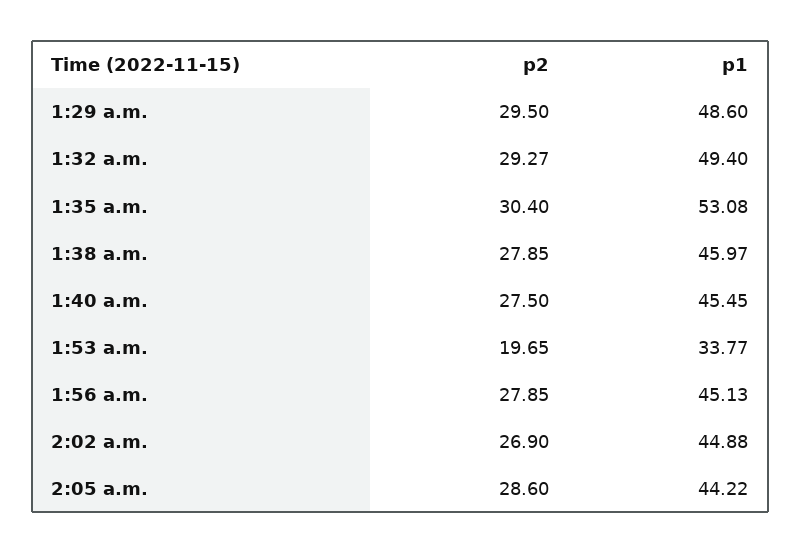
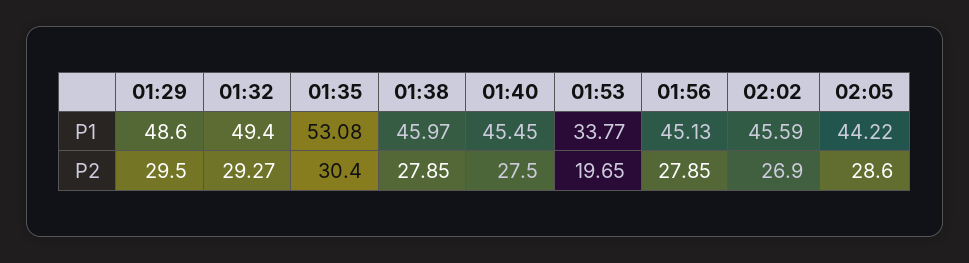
p1, 2:02 a.m.: 44.88 -> 45.59

